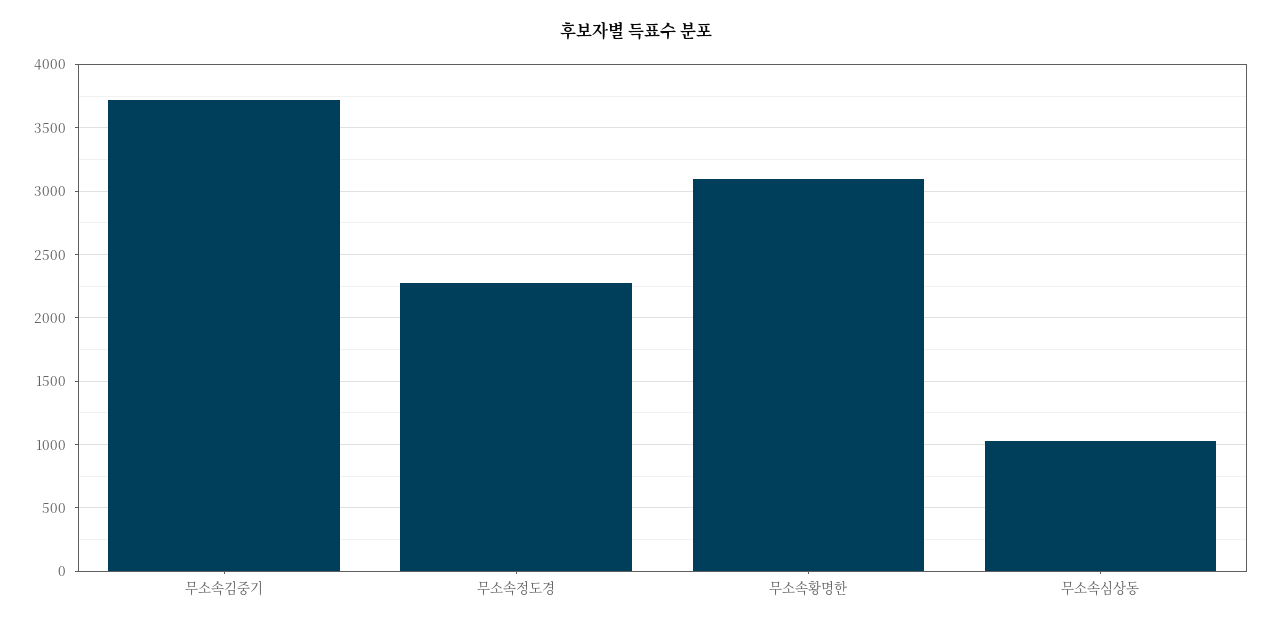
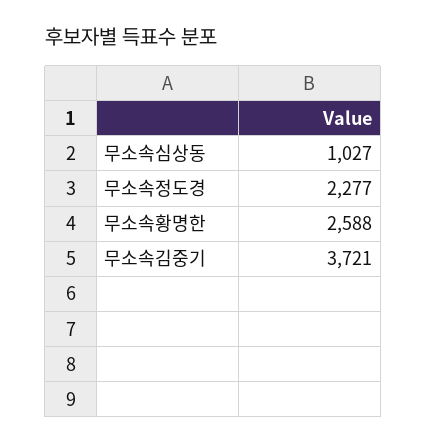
무소속황명한: 3100 -> 2588

